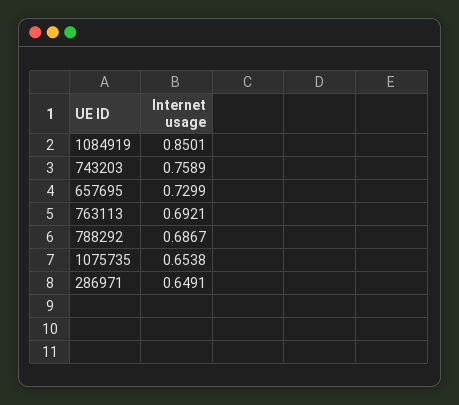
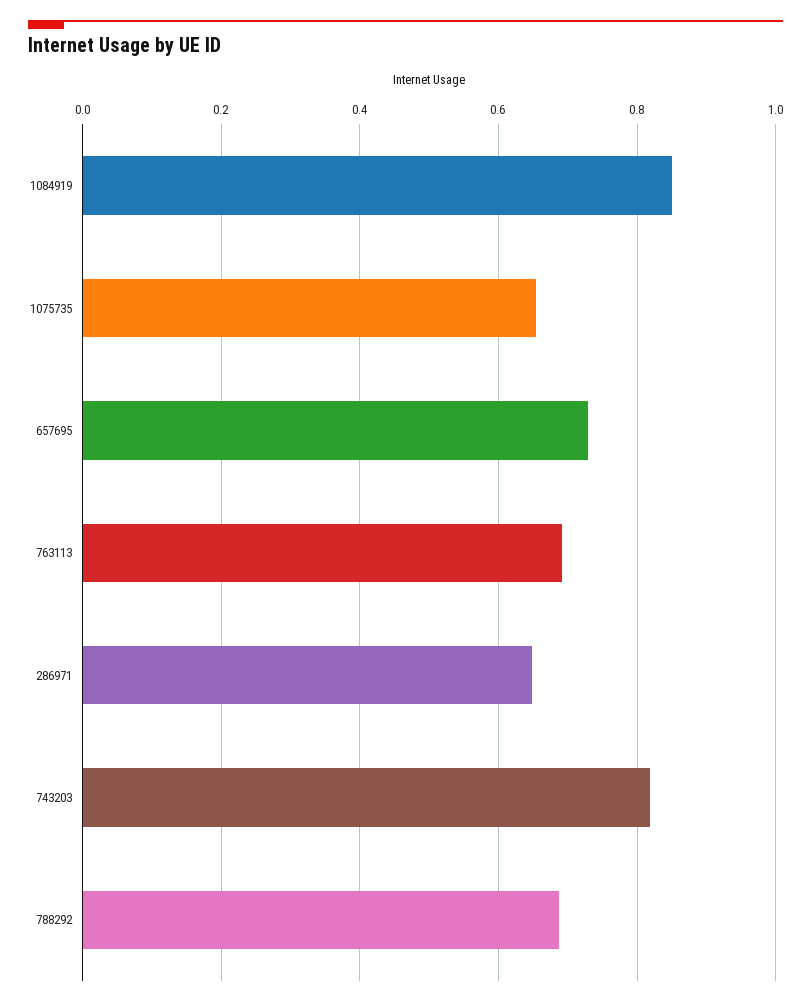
743203: 0.7589 -> 0.82

